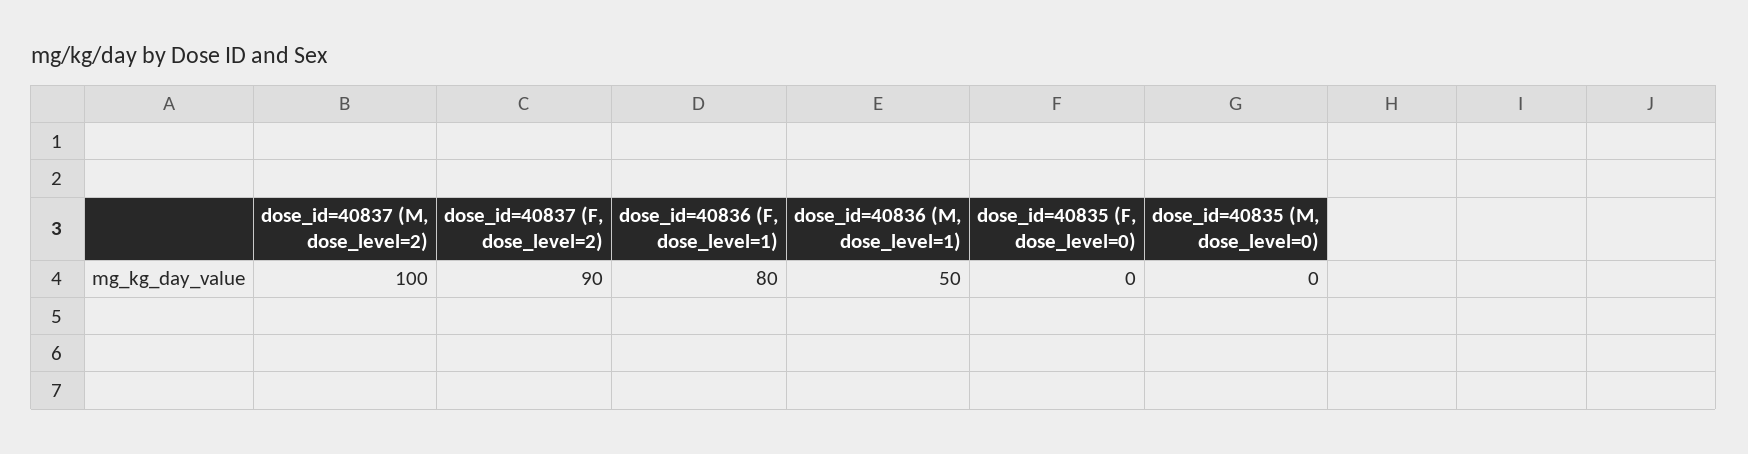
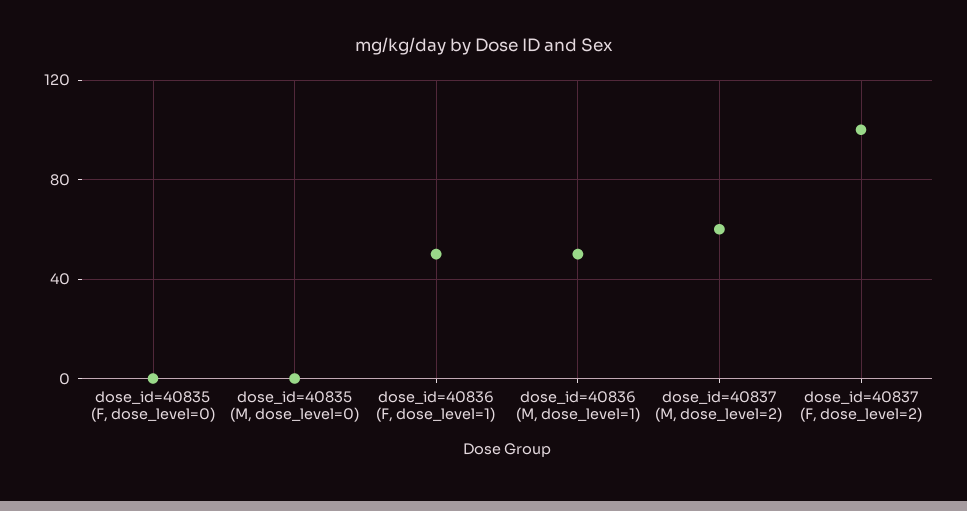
dose_id=40837 (M, dose_level=2): 100 -> 60
dose_id=40837 (F, dose_level=2): 90 -> 100
dose_id=40836 (F, dose_level=1): 80 -> 50

